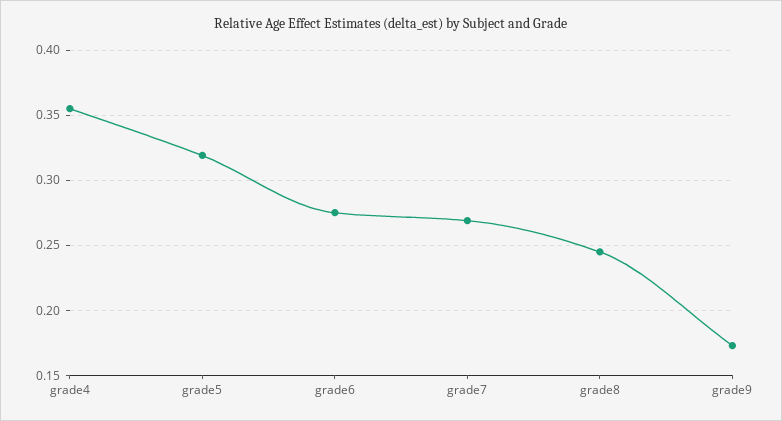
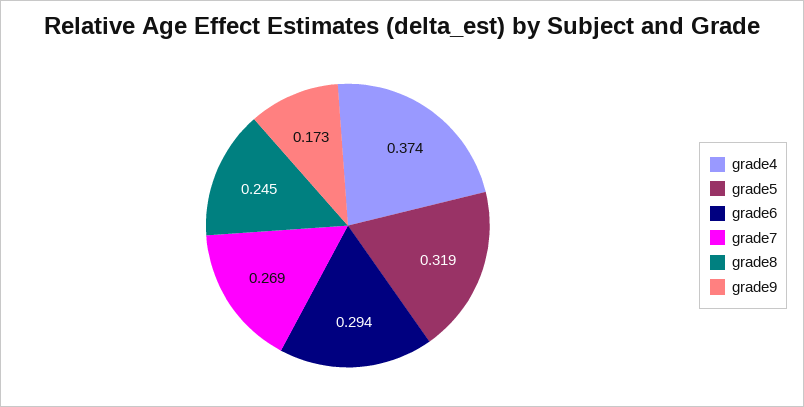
grade4: 0.355 -> 0.374
grade6: 0.275 -> 0.294

